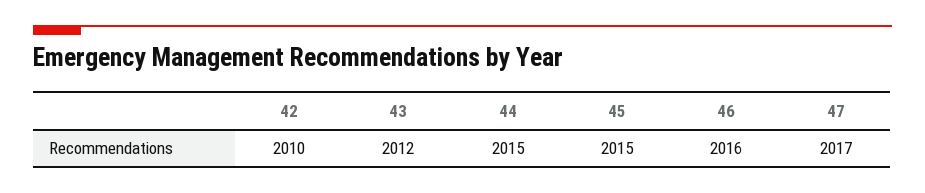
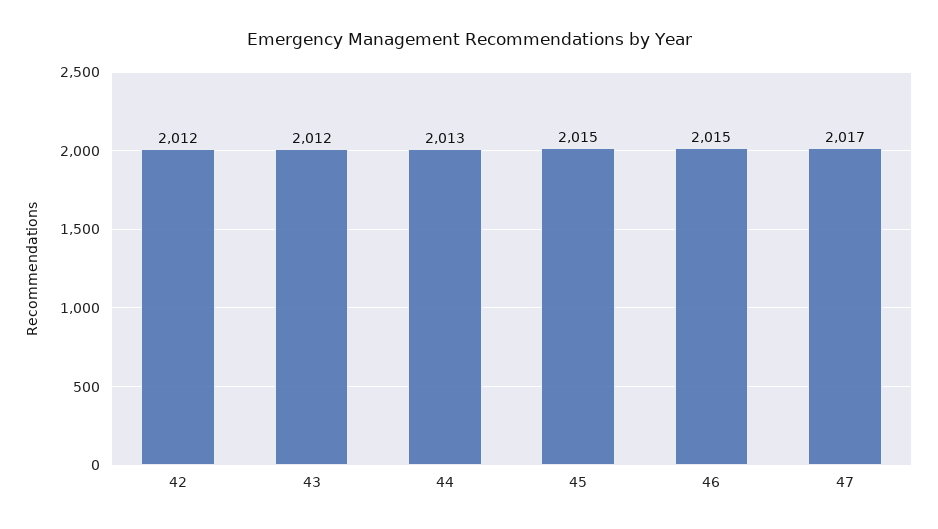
42: 2010 -> 2012
44: 2015 -> 2013
46: 2016 -> 2015

